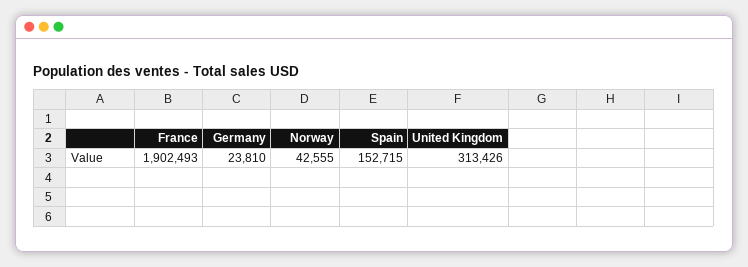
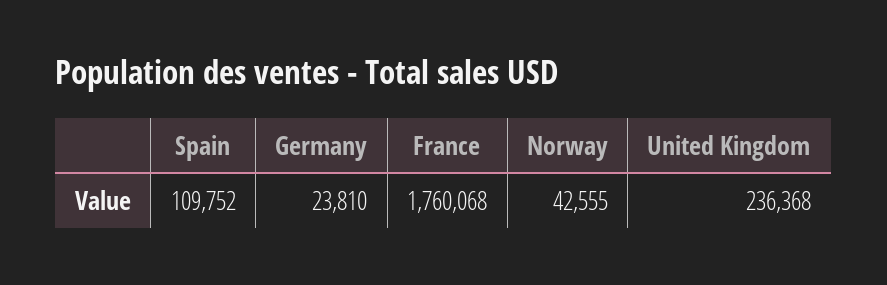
France: 1902493 -> 1760068
Spain: 152715 -> 109752
United Kingdom: 313426 -> 236368

